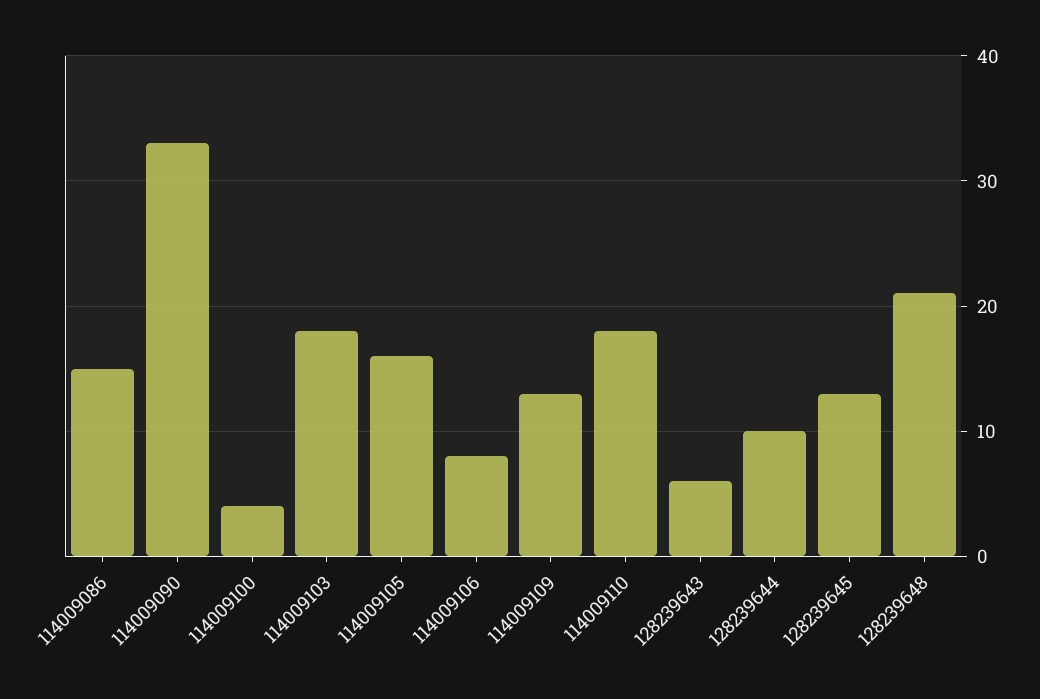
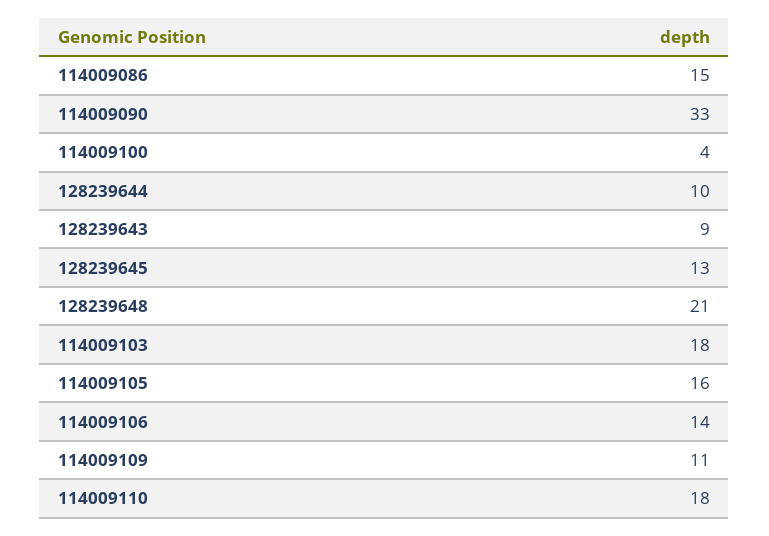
114009106: 8 -> 14
114009109: 13 -> 11
128239643: 6 -> 9

